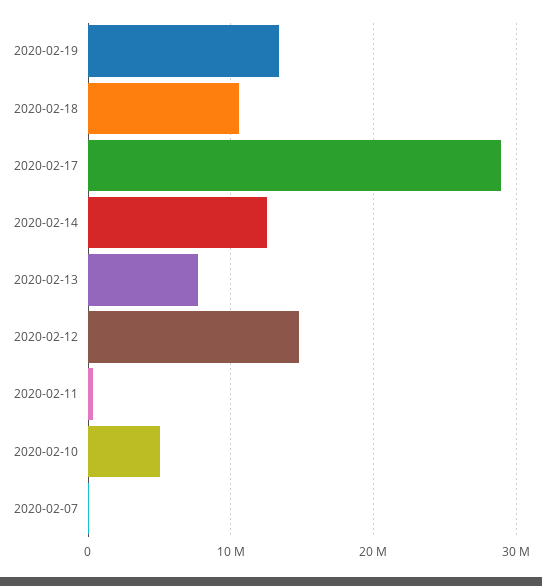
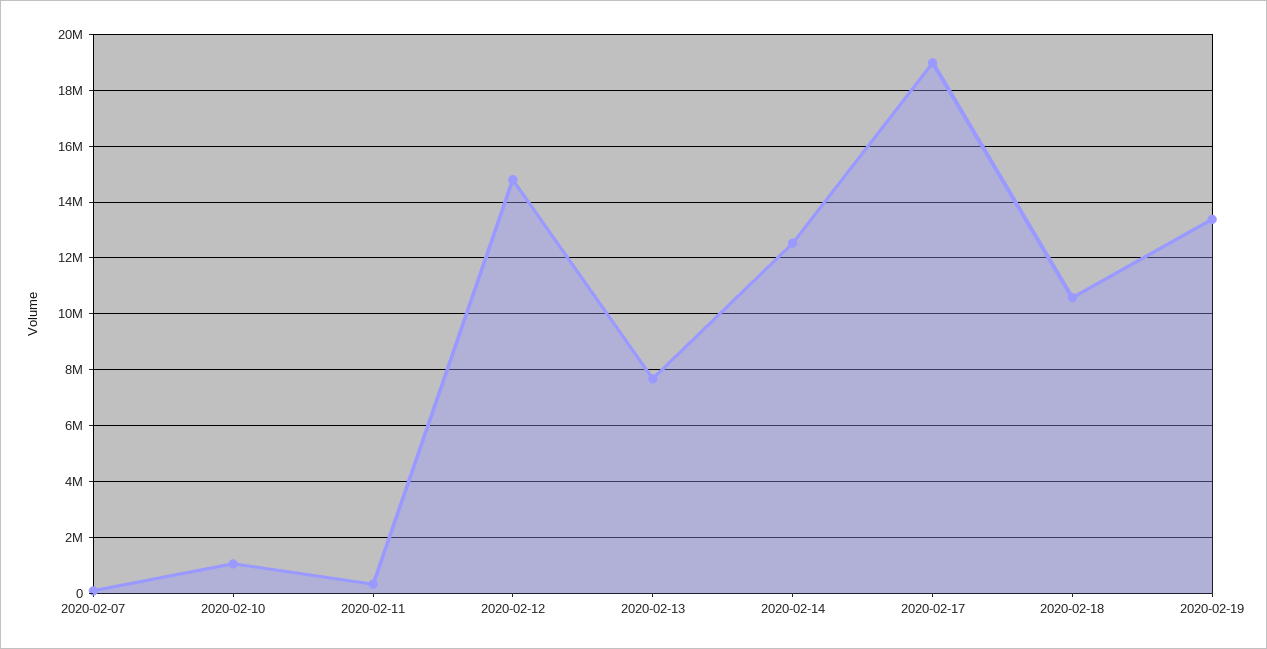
2020-02-17: 29000000 -> 19000000
2020-02-10: 5000000 -> 1000000

